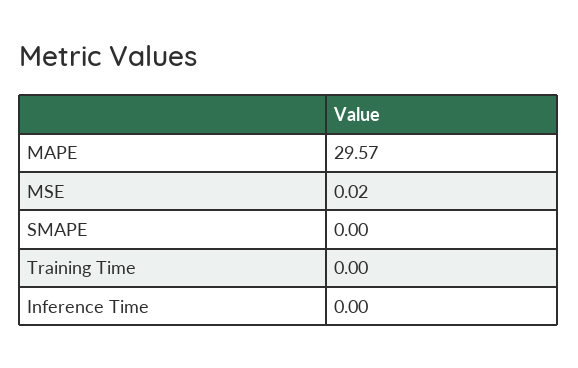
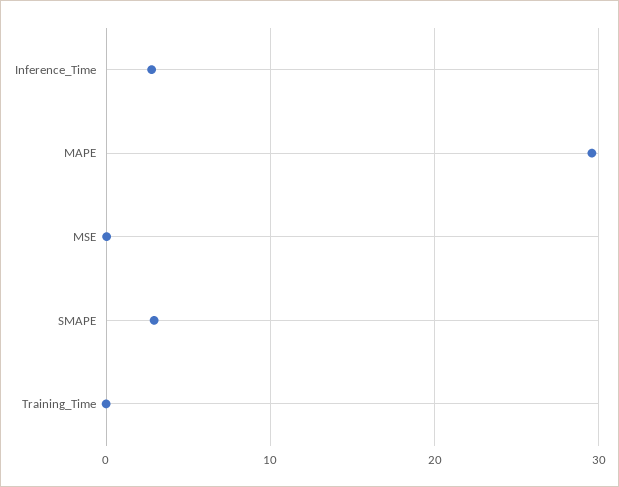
SMAPE: 0 -> 3
Inference Time: 0 -> 3

